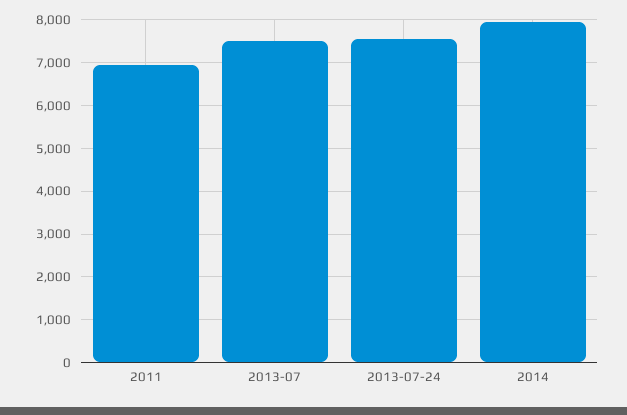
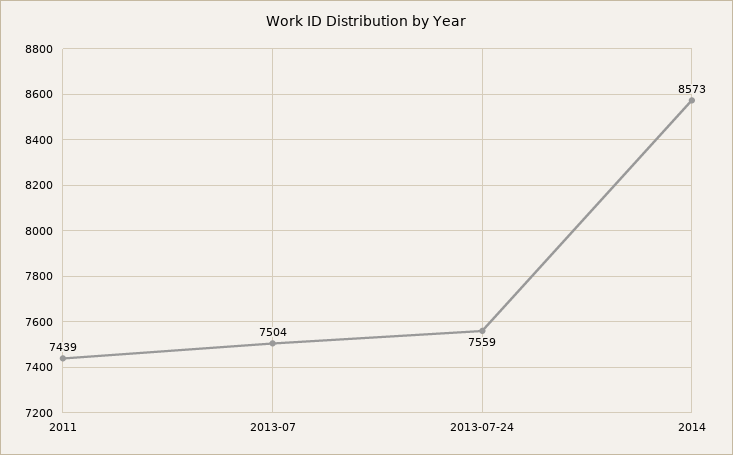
2011: 7000 -> 7439
2014: 8000 -> 8573

